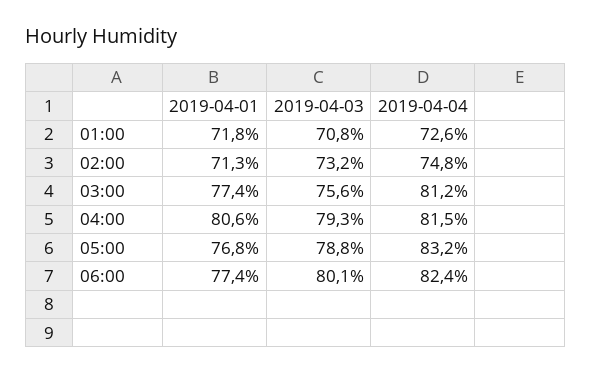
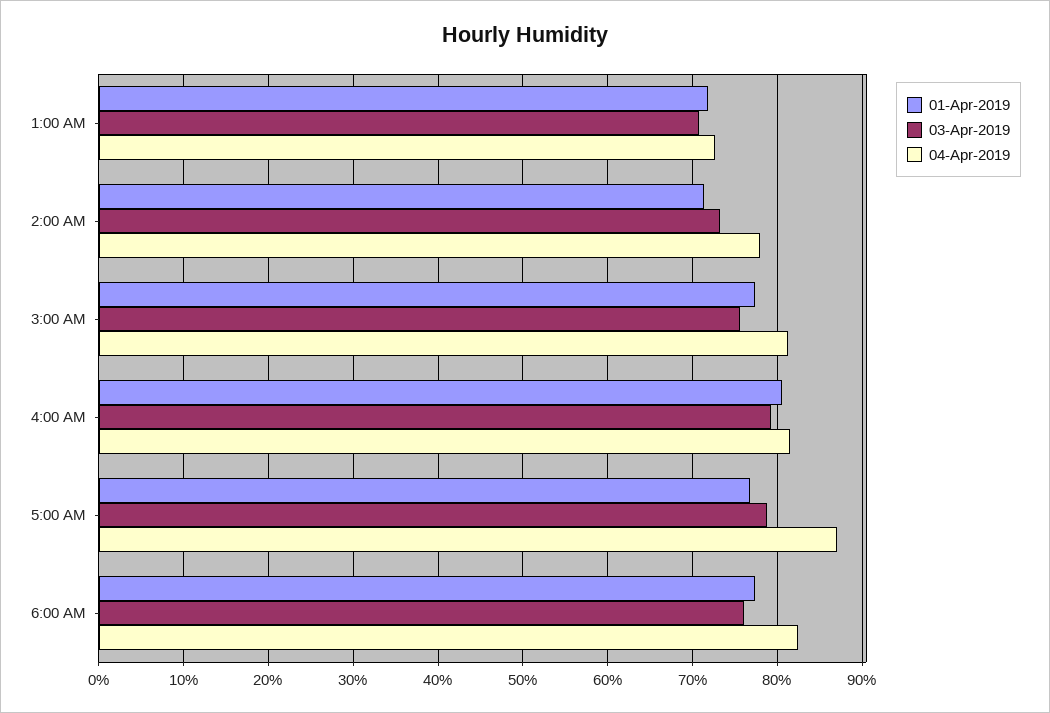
2019-04-04, 02:00: 74.8 -> 78
2019-04-04, 05:00: 83.2 -> 87
2019-04-03, 06:00: 80.1 -> 76

